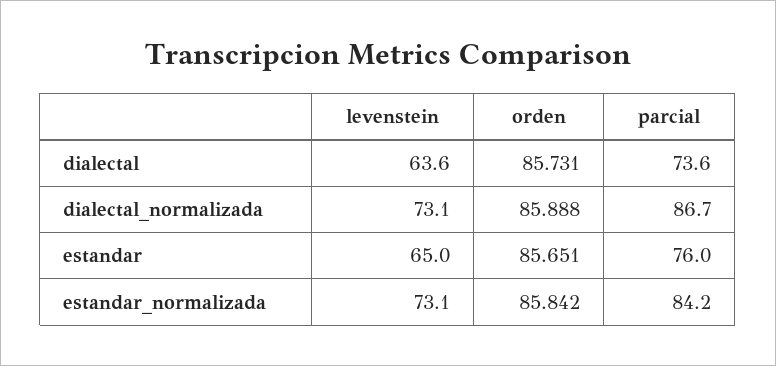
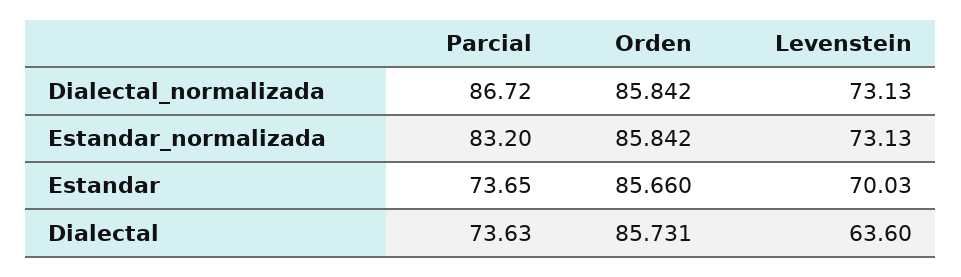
orden, dialectal_normalizada: 85.888 -> 85.842
levenstein, estandar: 65 -> 70.03
orden, estandar: 85.651 -> 85.66
parcial, estandar: 76 -> 73.65
parcial, estandar_normalizada: 84.2 -> 83.2

